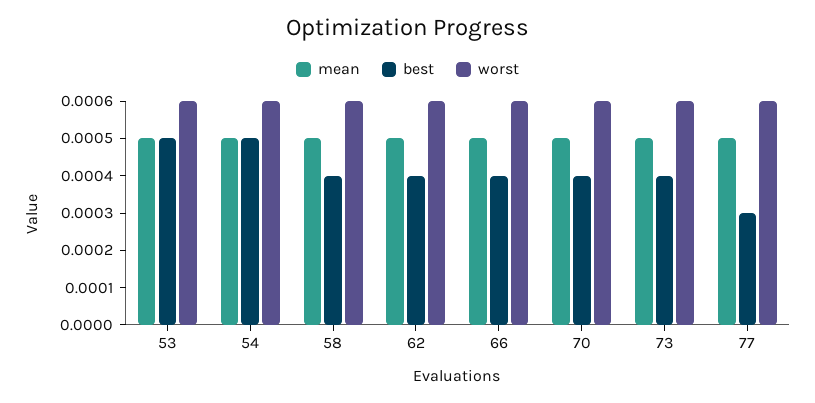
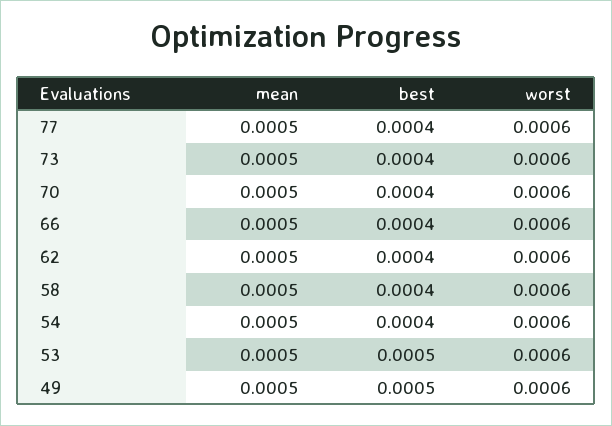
best, 54: 0.0005 -> 0.0004
best, 77: 0.0003 -> 0.0004
mean, 49: none -> 0.0005
best, 49: none -> 0.0005
worst, 49: none -> 0.0006

